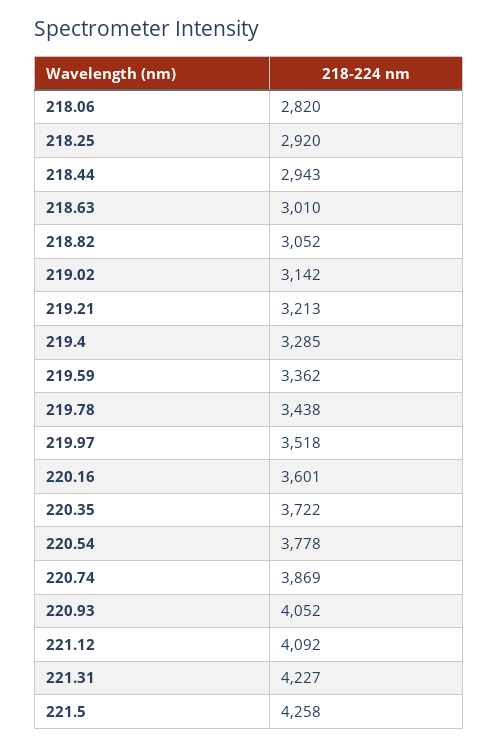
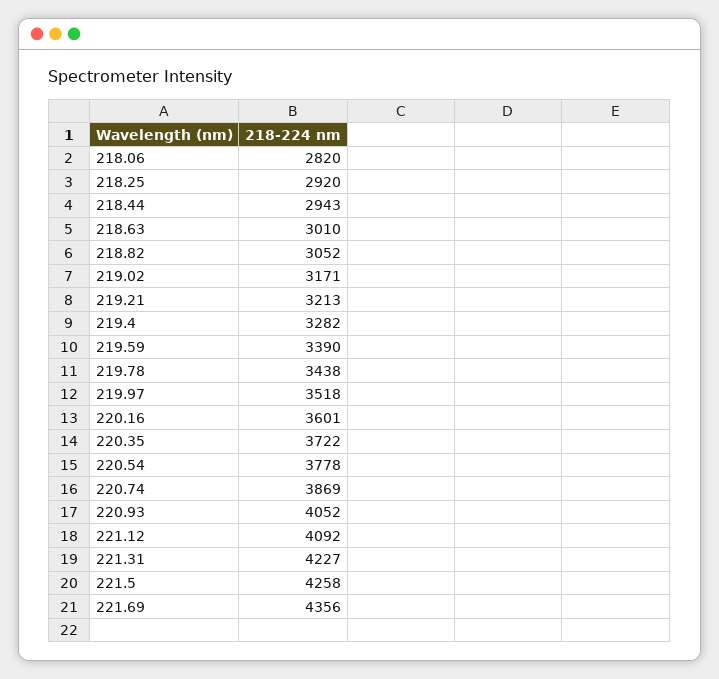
219.02: 3142 -> 3171
219.4: 3285 -> 3282
219.59: 3362 -> 3390
221.69: none -> 4356

